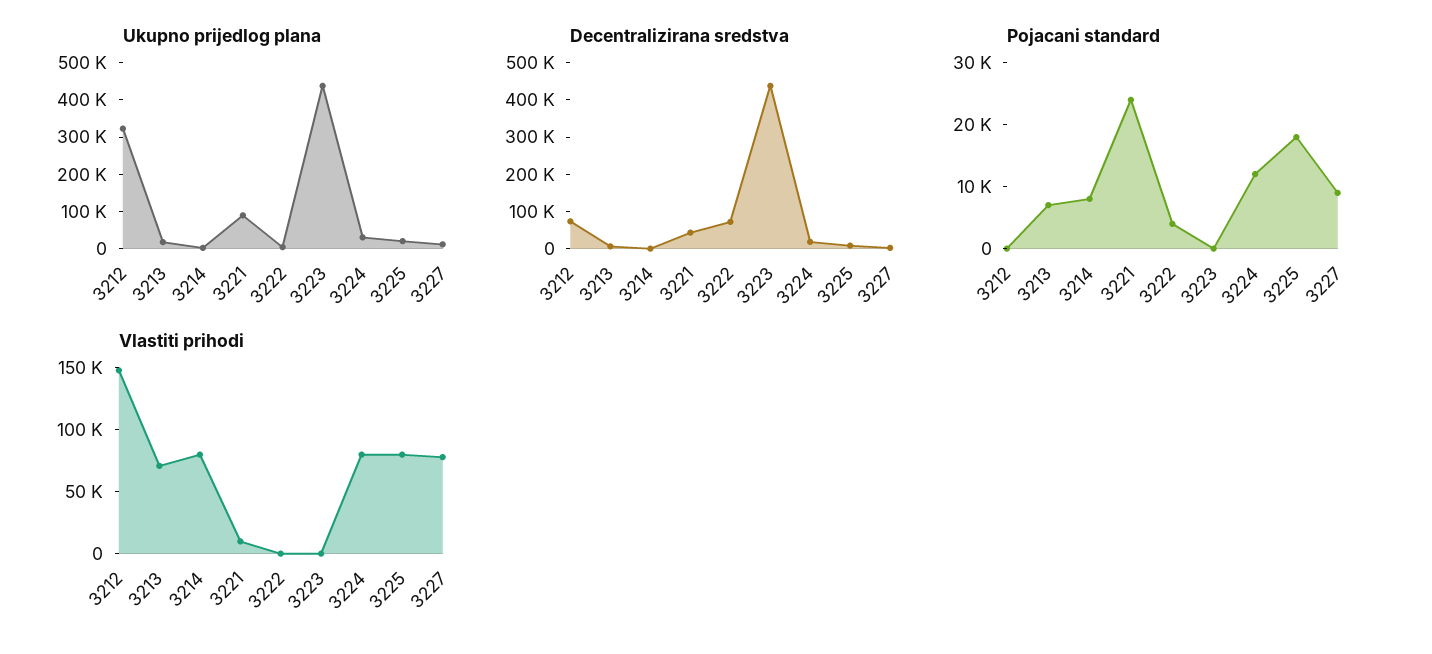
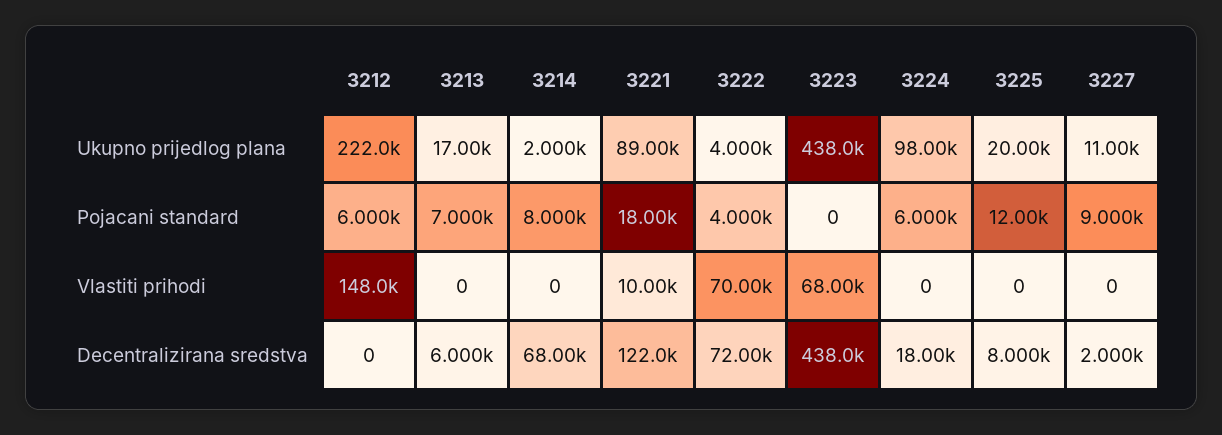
Ukupno prijedlog plana, 3212: 325000 -> 222000
Ukupno prijedlog plana, 3224: 25000 -> 98000
Decentralizirana sredstva, 3212: 75000 -> 0
Decentralizirana sredstva, 3214: 0 -> 68000
Decentralizirana sredstva, 3221: 50000 -> 122000
Pojacani standard, 3212: 0 -> 6000
Pojacani standard, 3221: 24000 -> 18000
Pojacani standard, 3224: 12000 -> 6000
Pojacani standard, 3225: 18000 -> 12000
Vlastiti prihodi, 3213: 70000 -> 0
Vlastiti prihodi, 3214: 80000 -> 0
Vlastiti prihodi, 3222: 0 -> 70000
Vlastiti prihodi, 3223: 0 -> 68000
Vlastiti prihodi, 3224: 80000 -> 0
Vlastiti prihodi, 3225: 80000 -> 0
Vlastiti prihodi, 3227: 80000 -> 0

